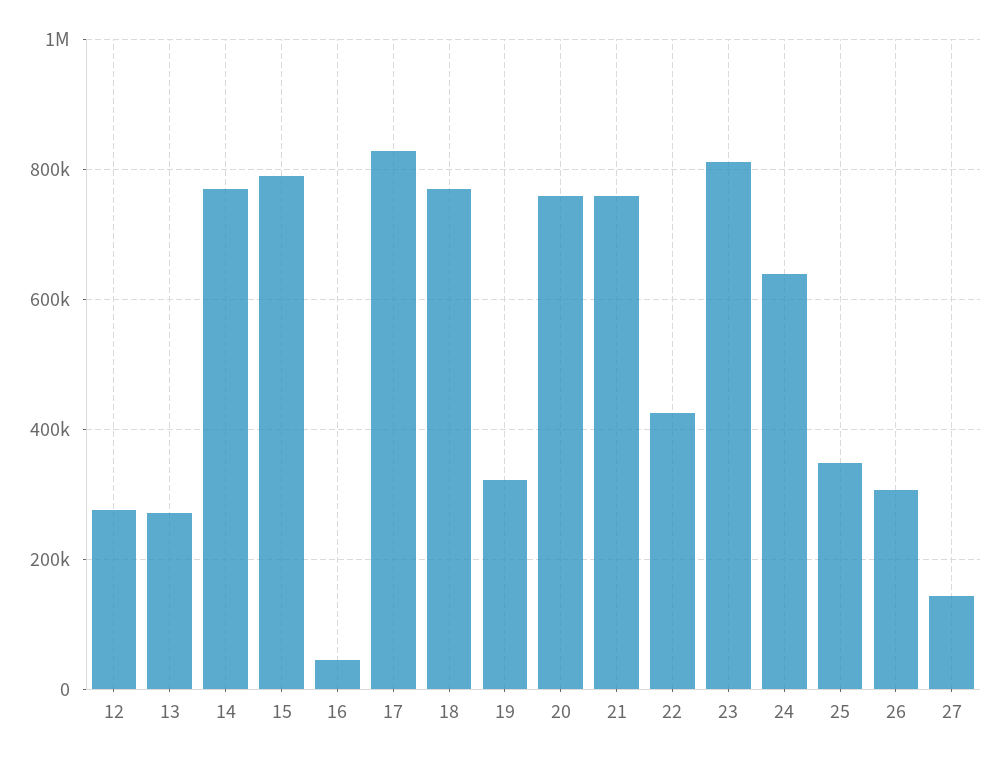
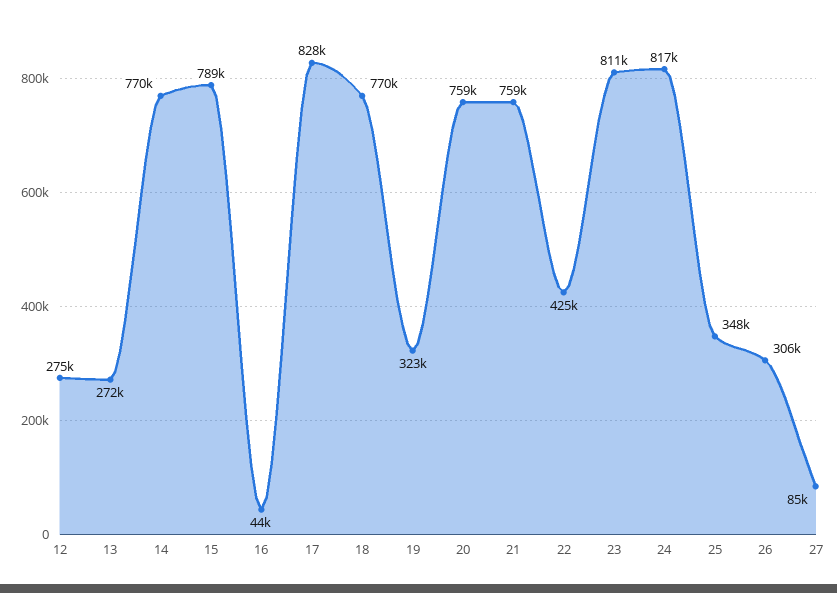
24: 640000 -> 817000
27: 140000 -> 85000

